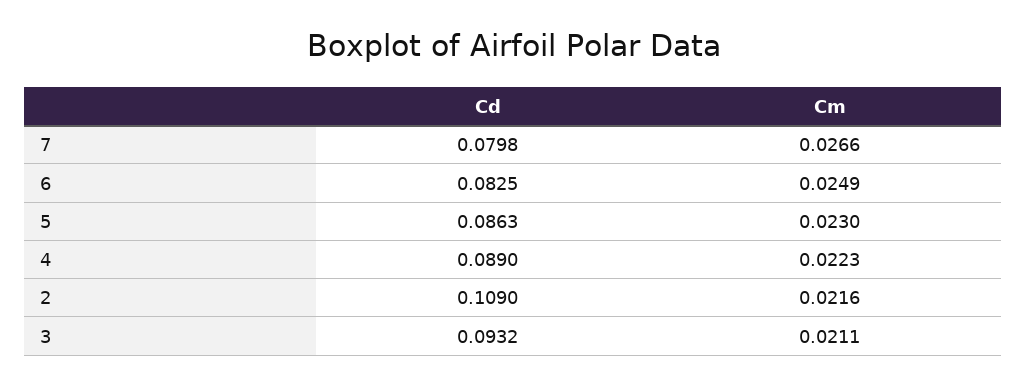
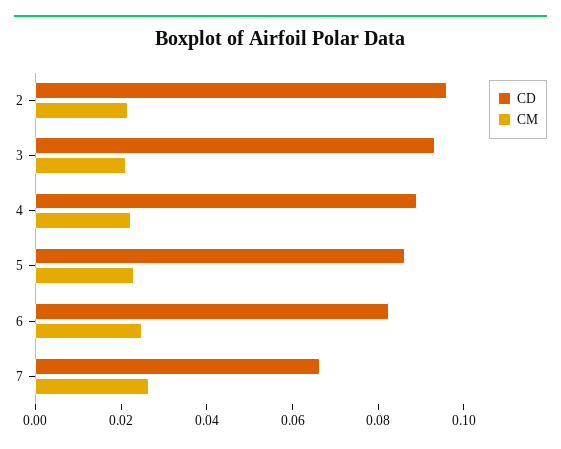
Cd, 7: 0.0798 -> 0.065
Cd, 2: 0.109 -> 0.095

